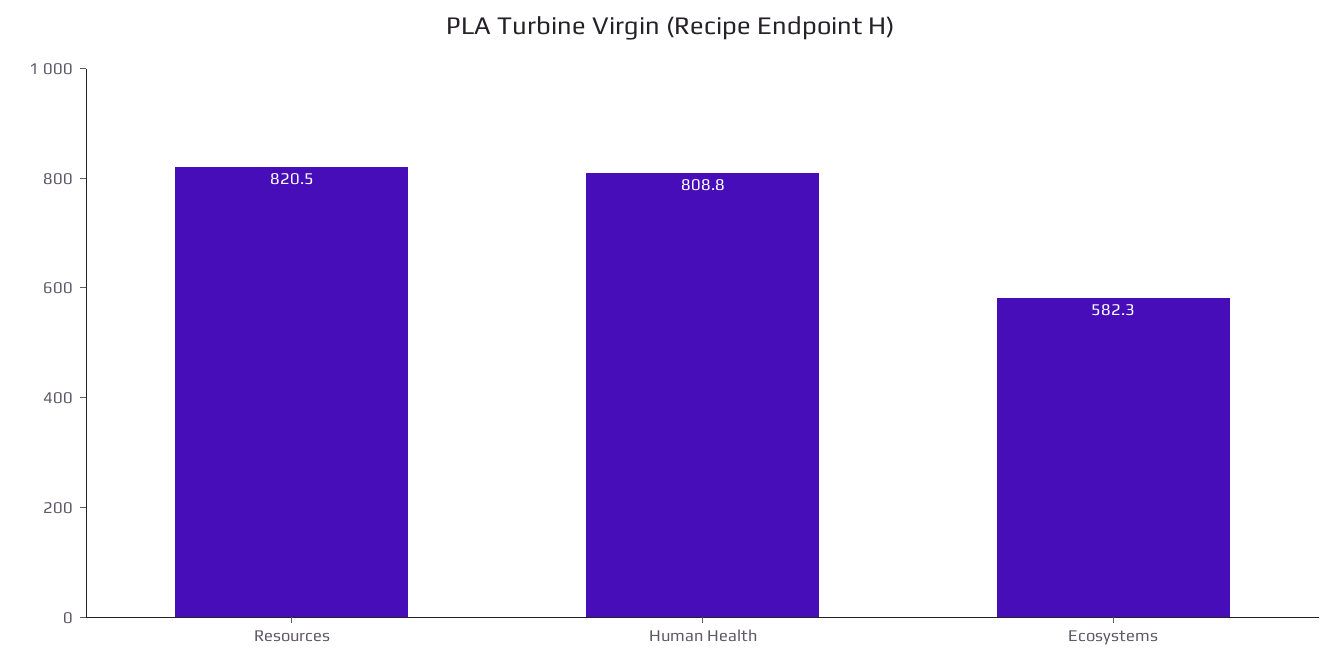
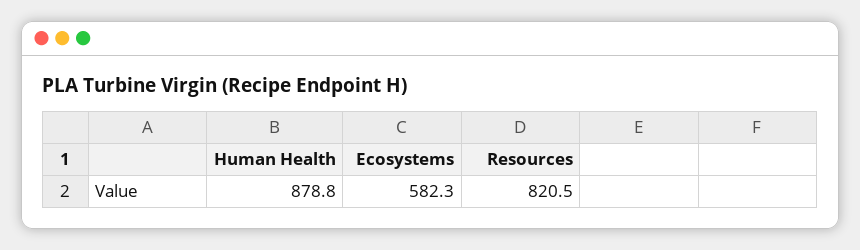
Human Health: 808.8 -> 878.8

